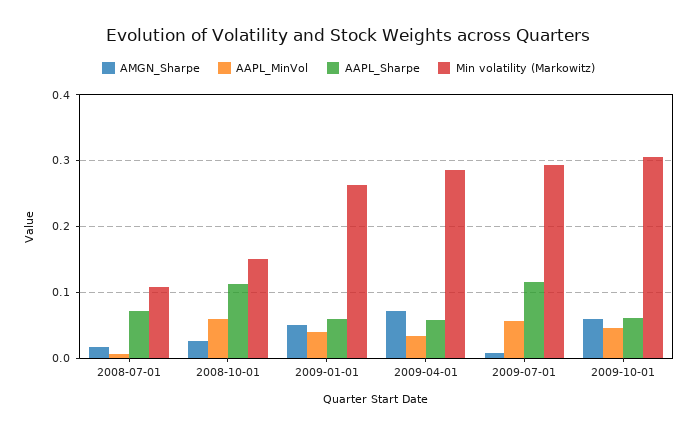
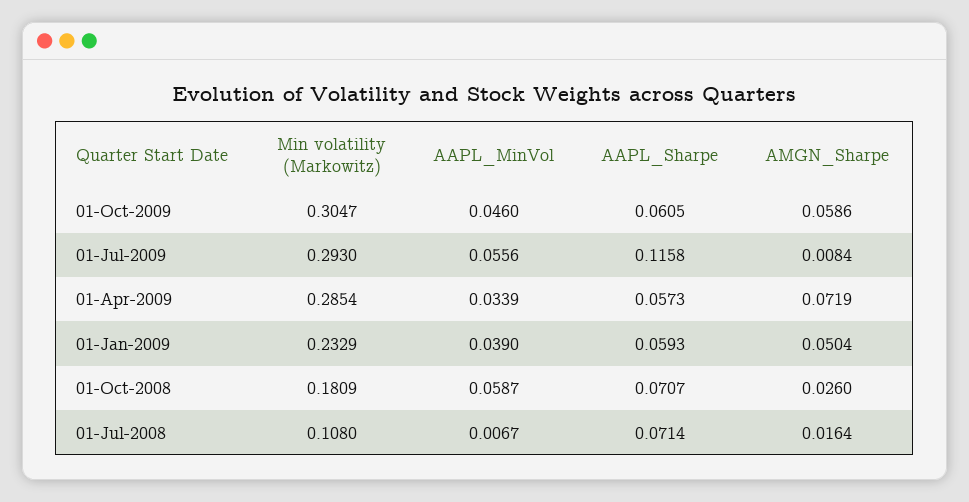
AAPL_Sharpe, 2008-10-01: 0.11 -> 0.0707
Min volatility (Markowitz), 2008-10-01: 0.15 -> 0.1809
Min volatility (Markowitz), 2009-01-01: 0.26 -> 0.2329

